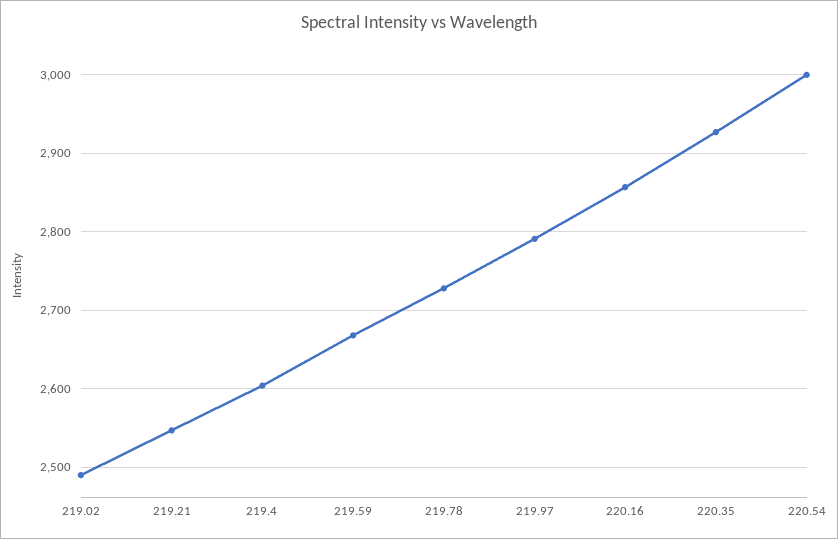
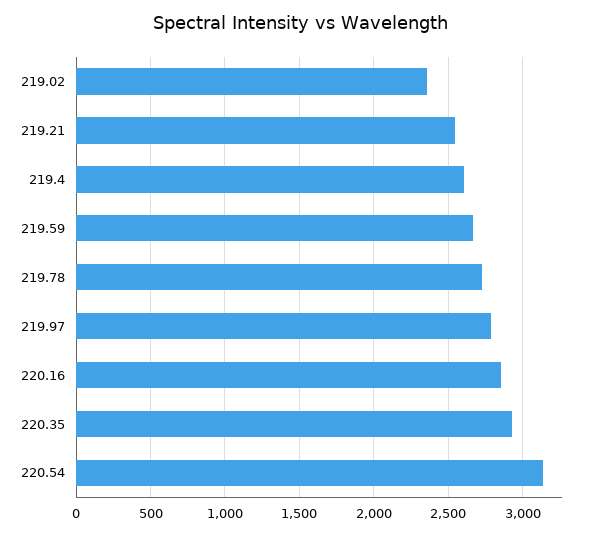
219.02: 2490 -> 2350
220.54: 3000 -> 3150

